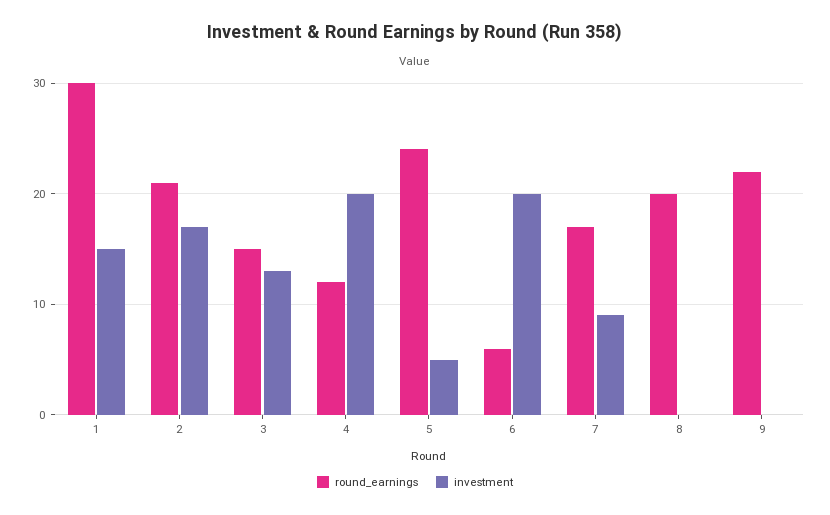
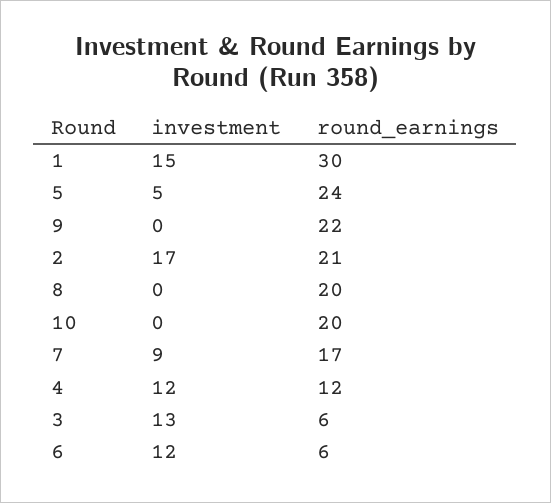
round_earnings, 3: 15 -> 6
investment, 4: 20 -> 12
investment, 6: 20 -> 12
investment, 10: none -> 0
round_earnings, 10: none -> 20

